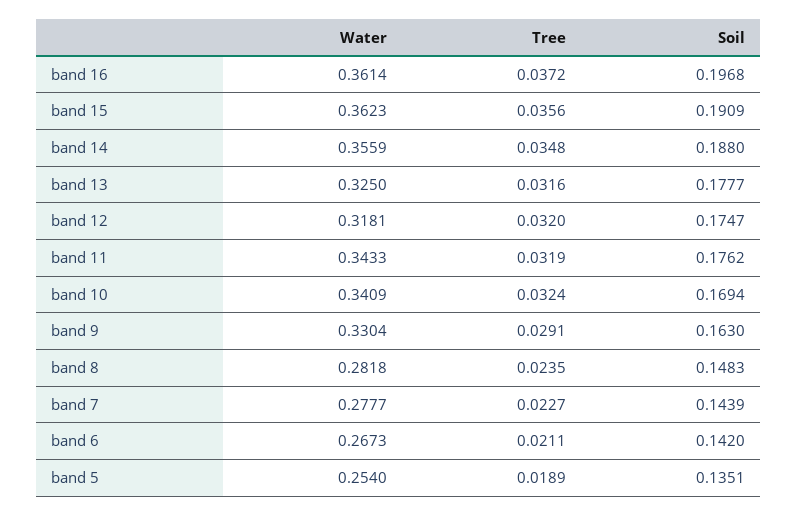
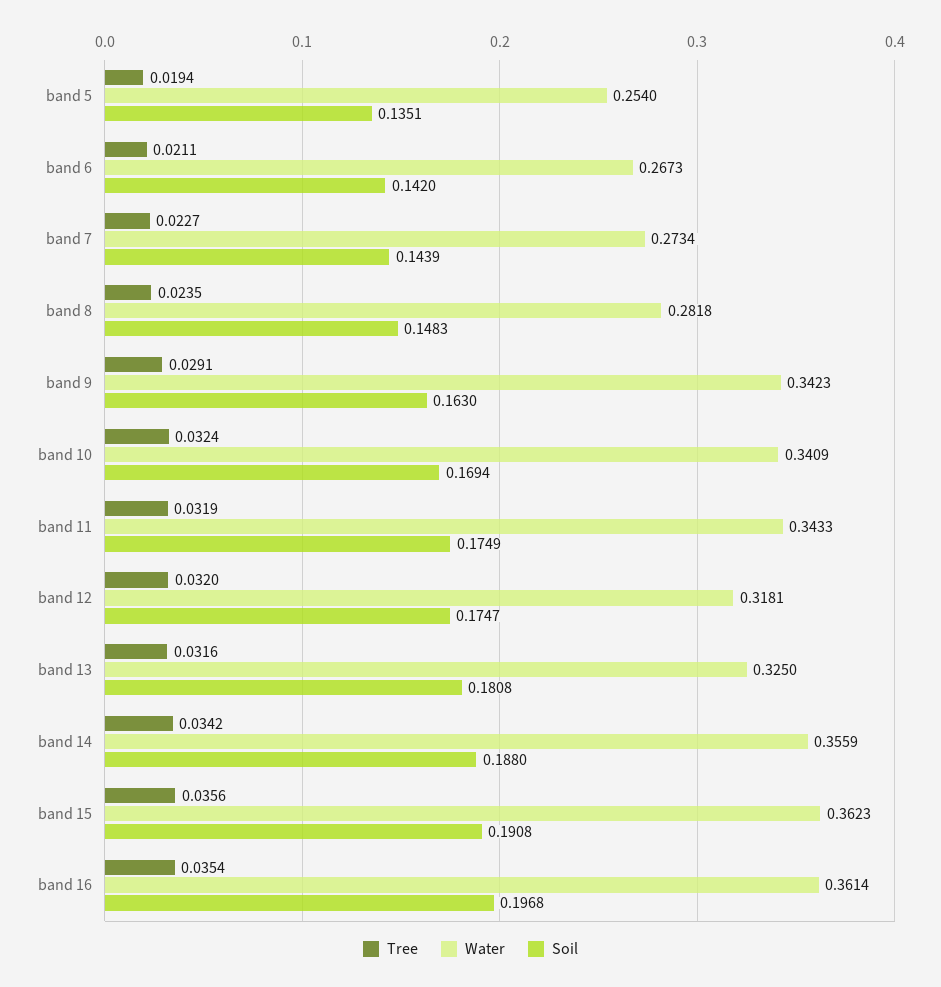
Tree, band 16: 0.0372 -> 0.0354
Soil, band 15: 0.1909 -> 0.1908
Tree, band 14: 0.0348 -> 0.0342
Soil, band 13: 0.1777 -> 0.1808
Soil, band 11: 0.1762 -> 0.1749
Water, band 9: 0.3304 -> 0.3423
Water, band 7: 0.2777 -> 0.2734
Tree, band 5: 0.0189 -> 0.0194

